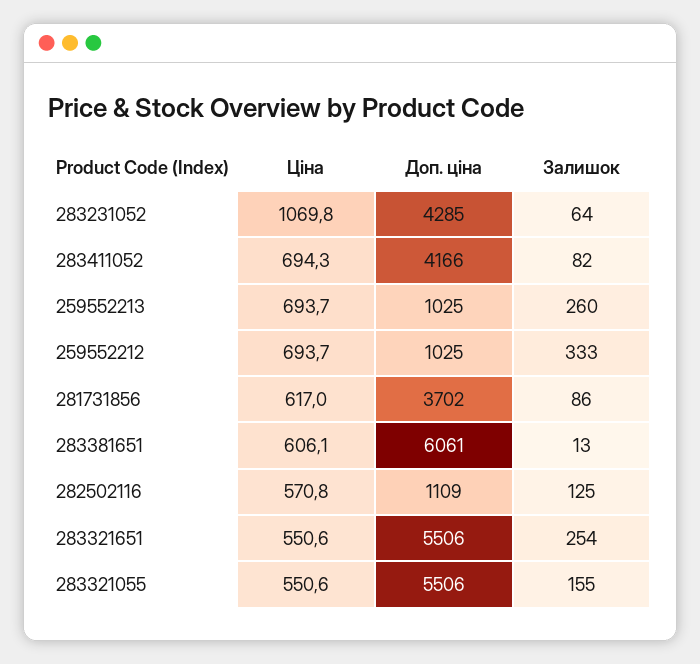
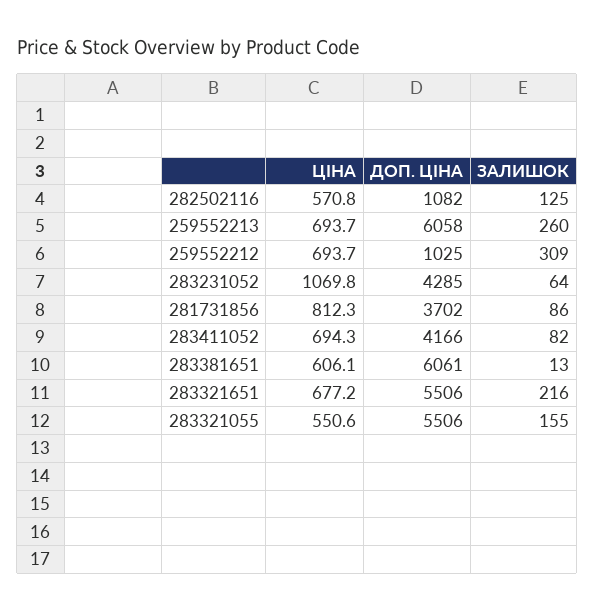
Доп. ціна, 259552213: 1025 -> 6058
Залишок, 259552212: 333 -> 309
Ціна, 281731856: 617 -> 812.3
Доп. ціна, 282502116: 1109 -> 1082
Ціна, 283321651: 550.6 -> 677.2
Залишок, 283321651: 254 -> 216

